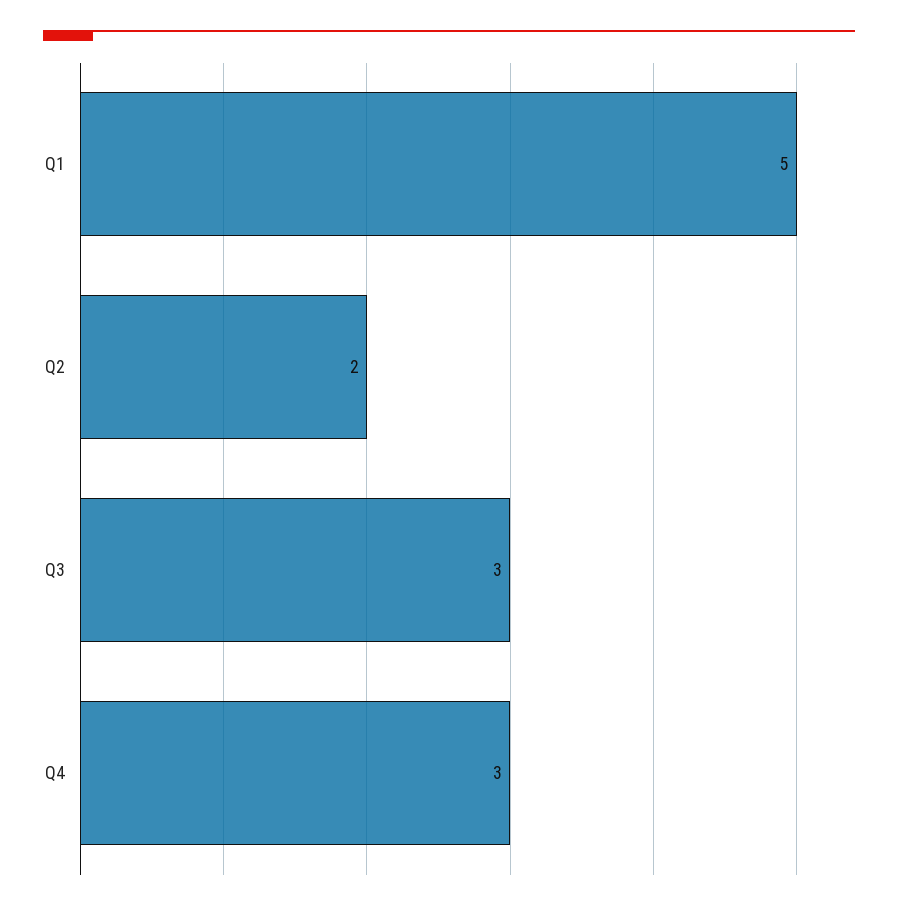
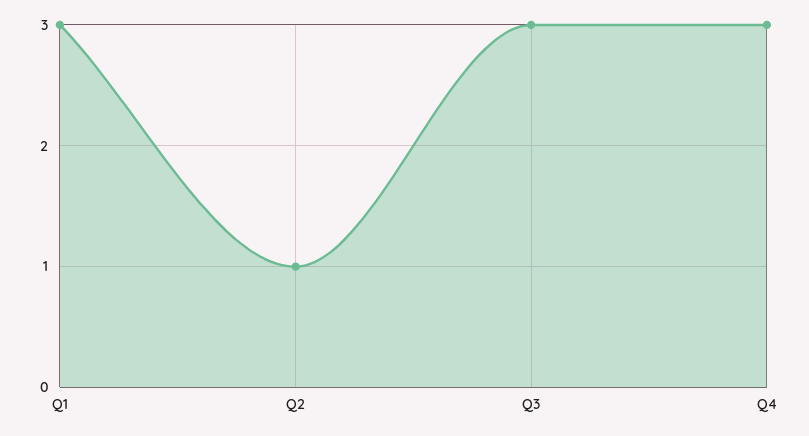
Q1: 5 -> 3
Q2: 2 -> 1

